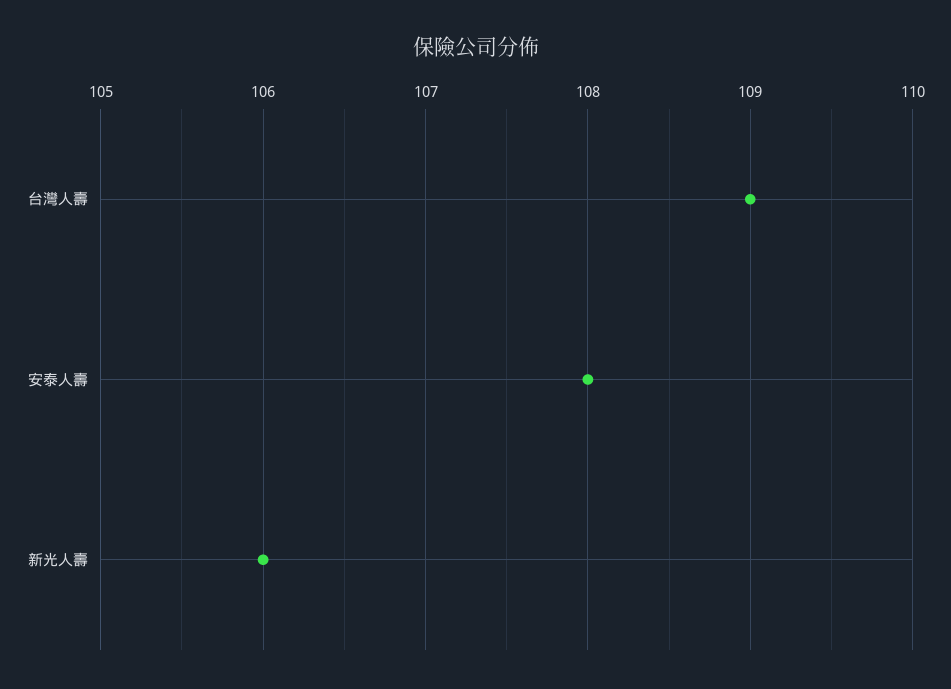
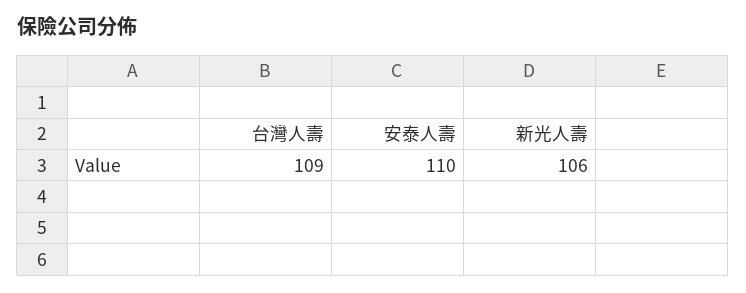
安泰人壽: 108 -> 110

